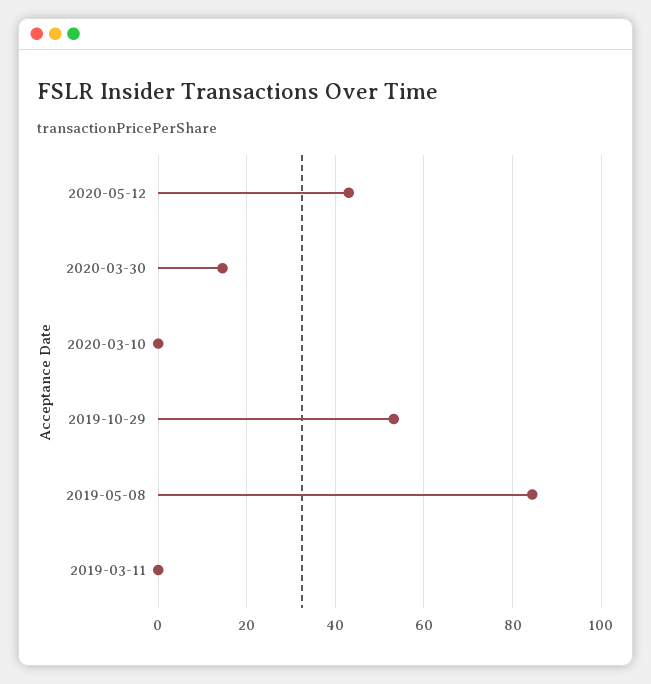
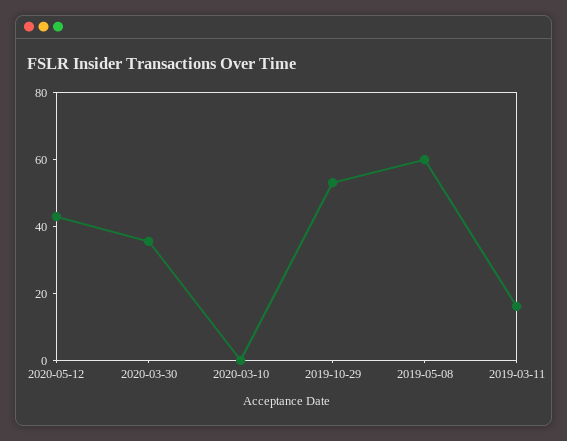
2020-03-30: 14 -> 35
2019-05-08: 84 -> 60
2019-03-11: 0 -> 15

